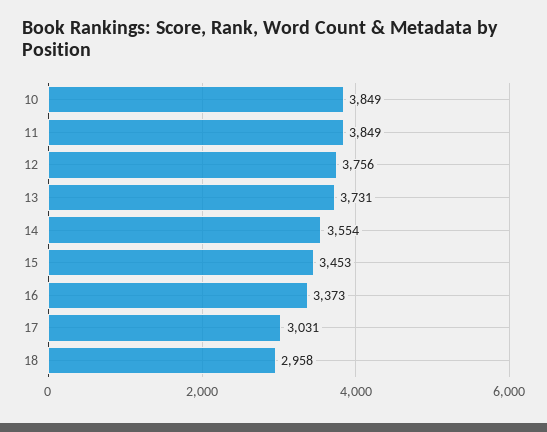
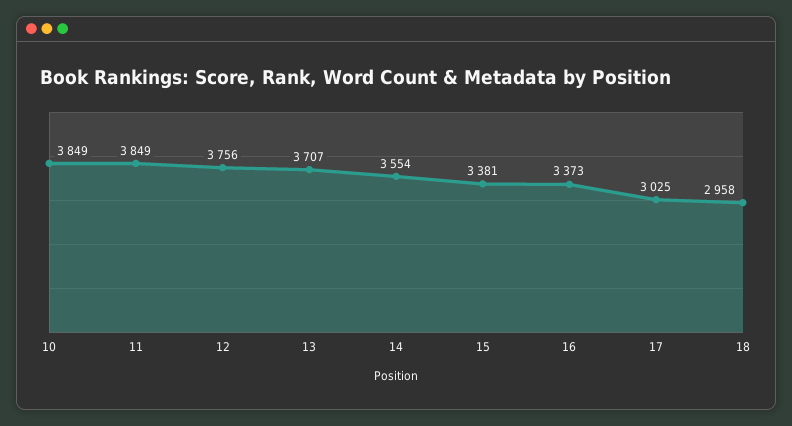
13: 3731 -> 3707
15: 3453 -> 3381
17: 3031 -> 3025

